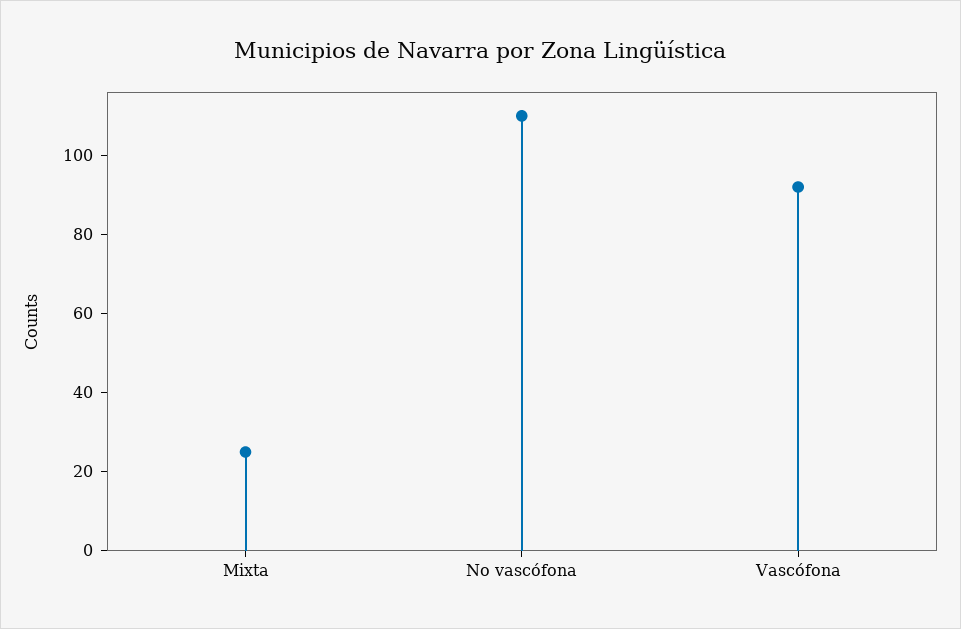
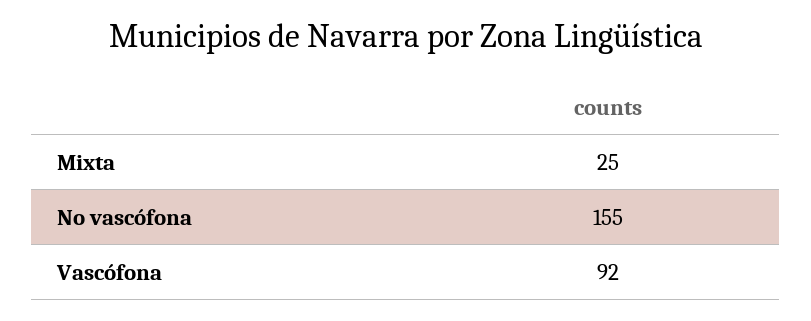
No vascófona: 110 -> 155

